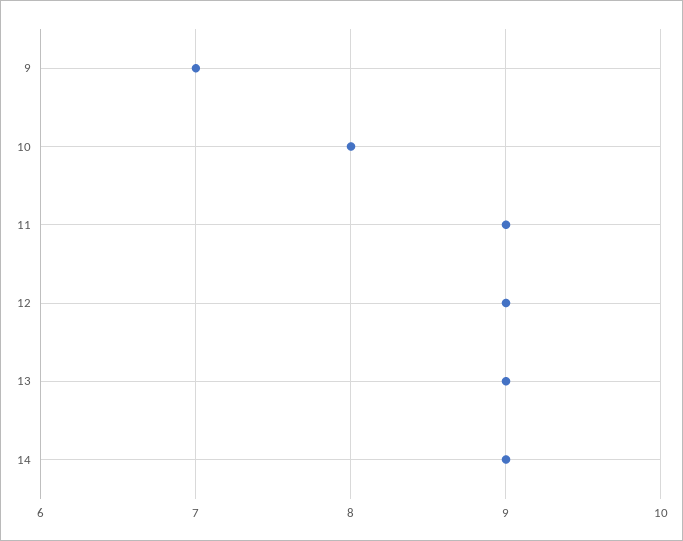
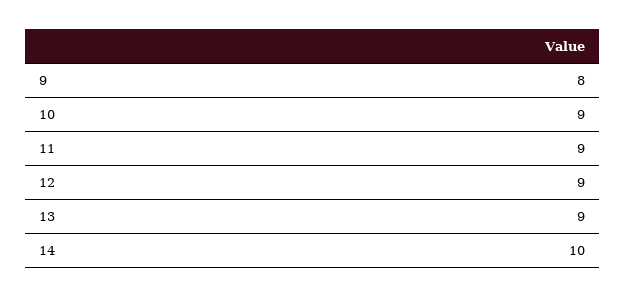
9: 7 -> 8
10: 8 -> 9
14: 9 -> 10

